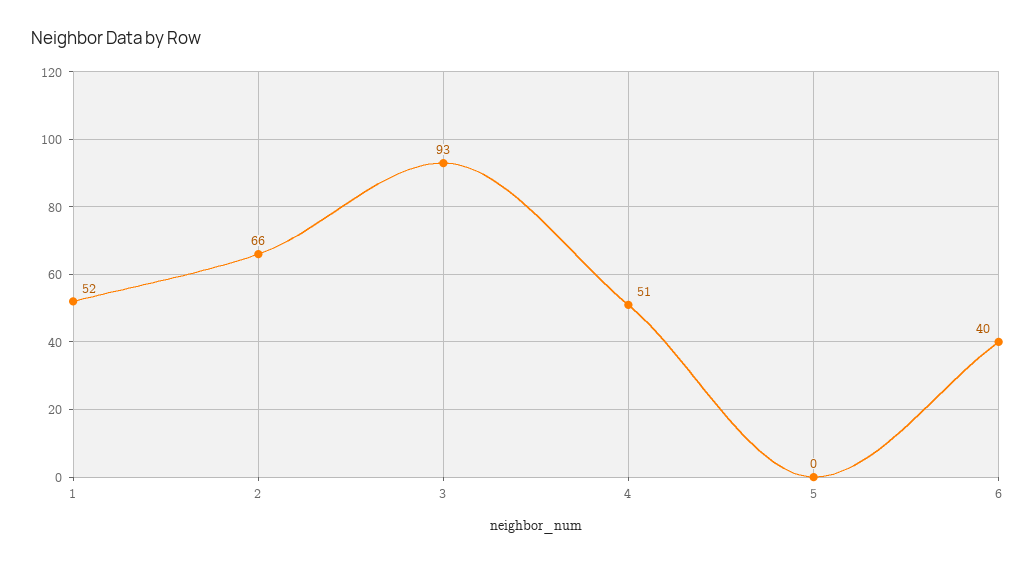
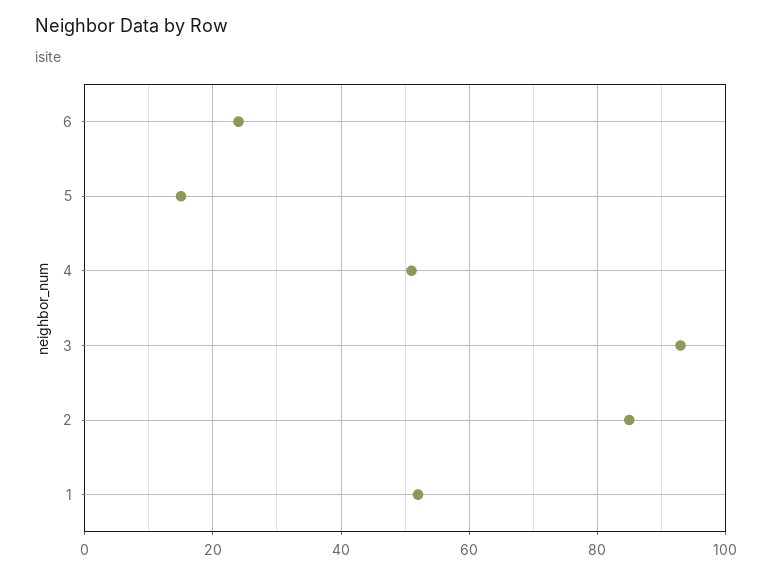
2: 66 -> 85
5: 0 -> 15
6: 40 -> 25

